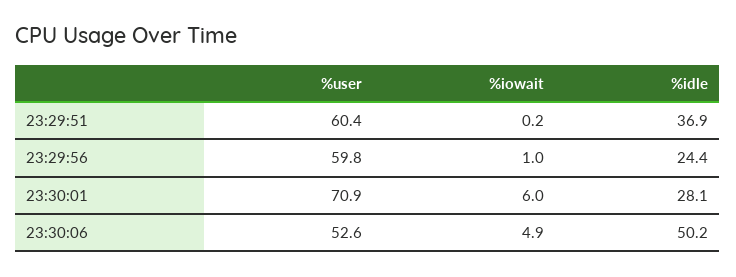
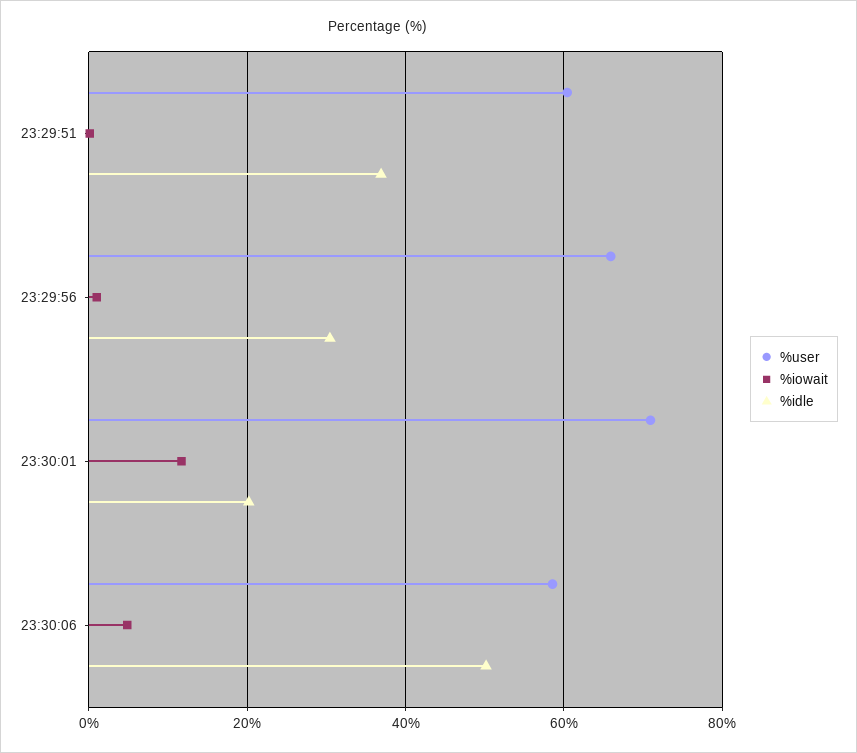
%user, 23:29:56: 59.8 -> 66
%idle, 23:29:56: 24.4 -> 30
%iowait, 23:30:01: 6 -> 12
%idle, 23:30:01: 28.1 -> 20
%user, 23:30:06: 52.6 -> 58

